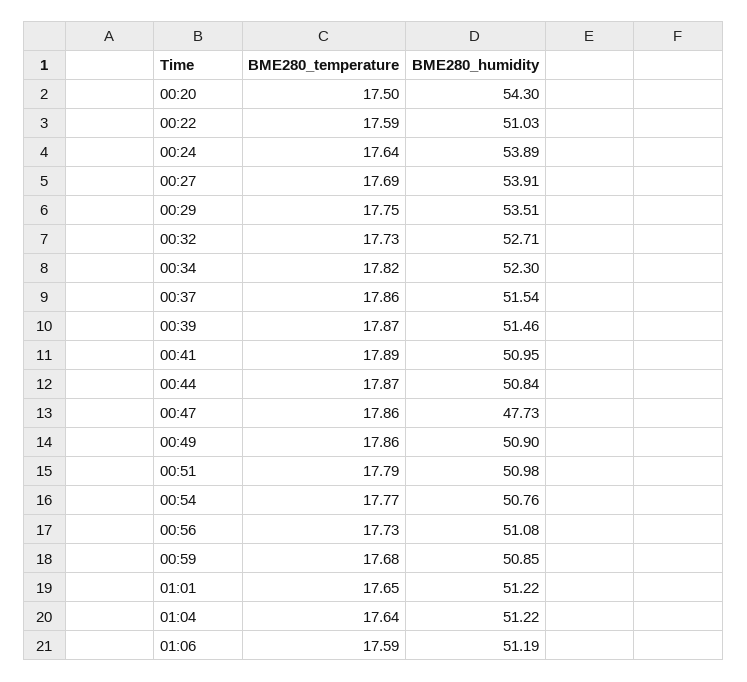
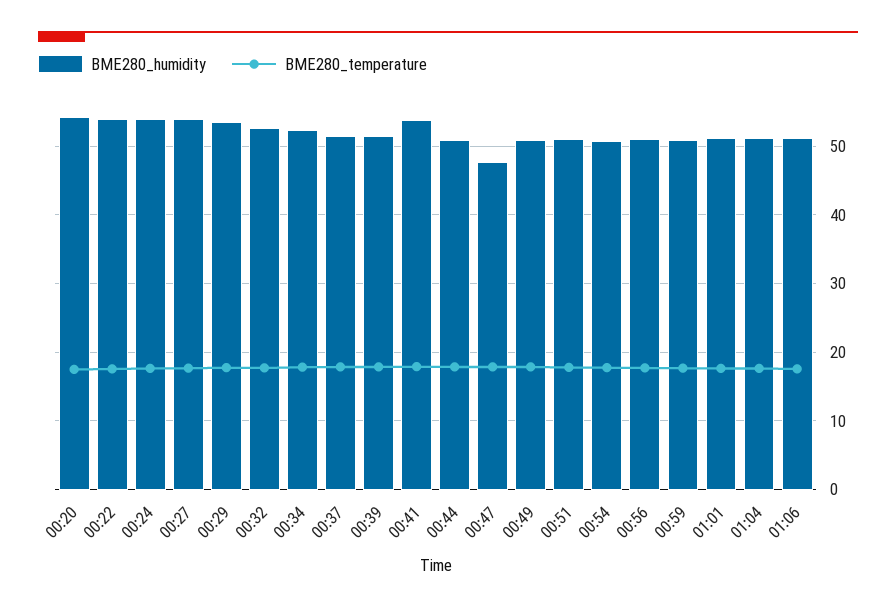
BME280_humidity, 00:22: 51.03 -> 54
BME280_humidity, 00:41: 50.95 -> 54

